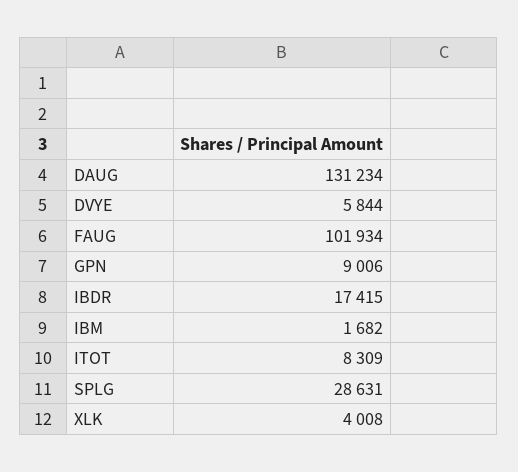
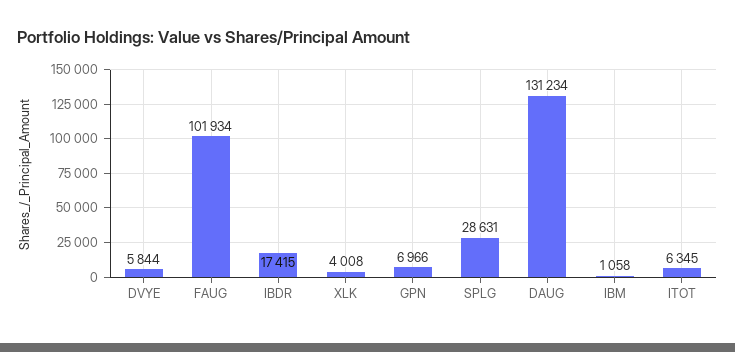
GPN: 9006 -> 6966
IBM: 1682 -> 1058
ITOT: 8309 -> 6345

